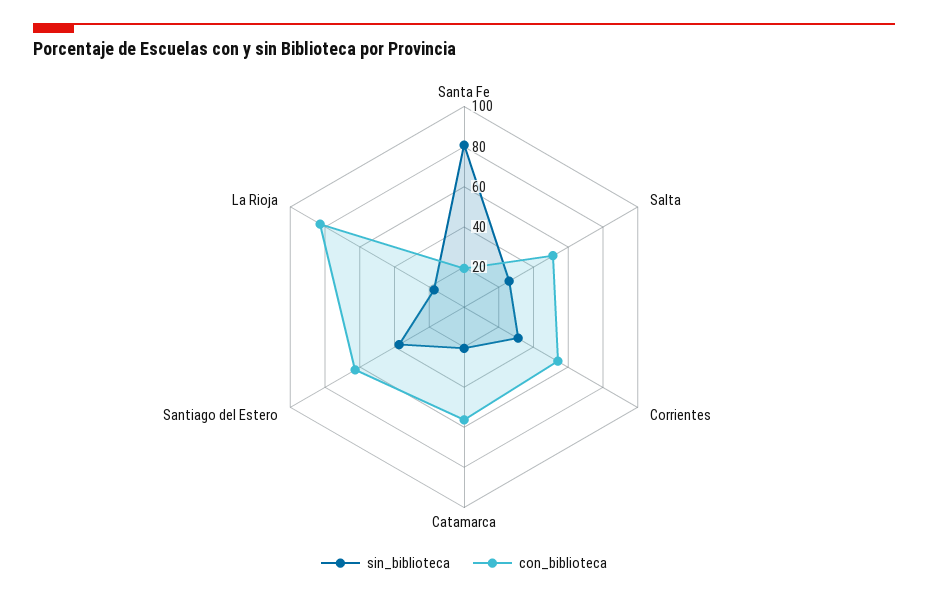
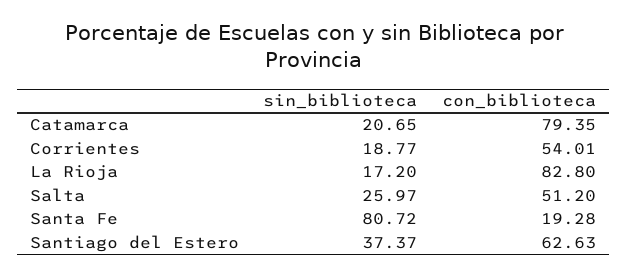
sin_biblioteca, Corrientes: 30 -> 18.77
con_biblioteca, Catamarca: 55 -> 79.35

